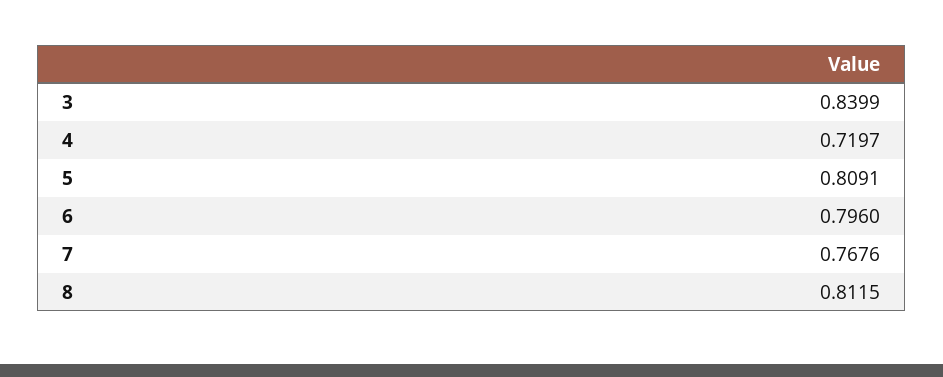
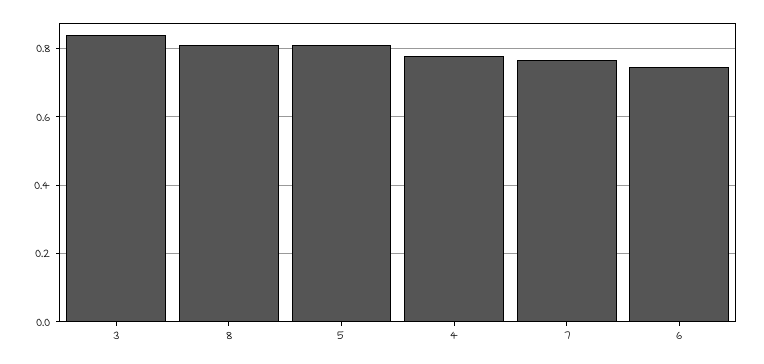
4: 0.7197 -> 0.78
6: 0.796 -> 0.74

